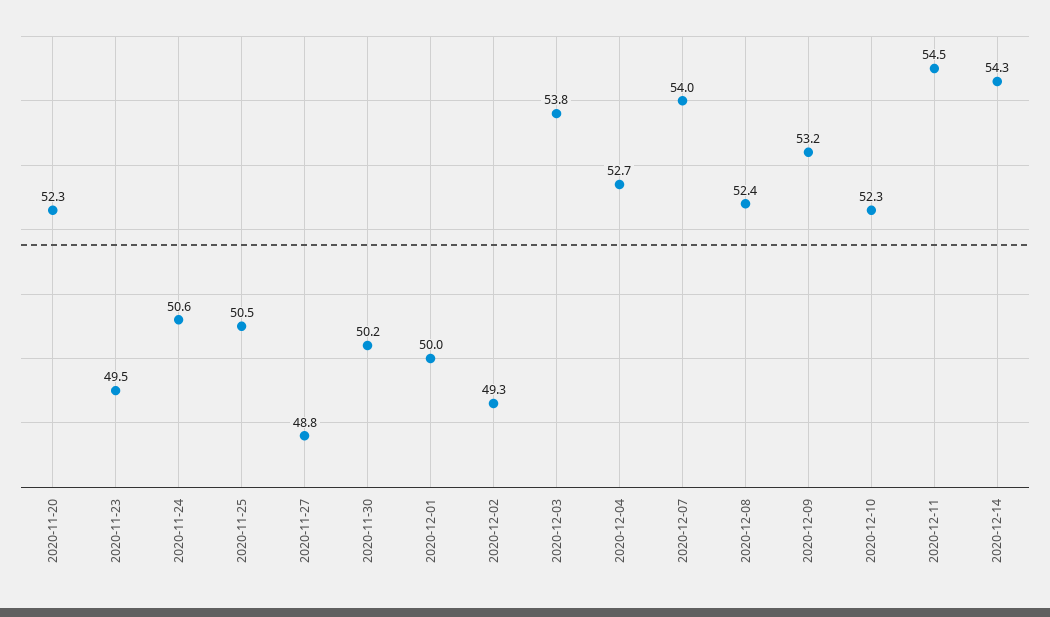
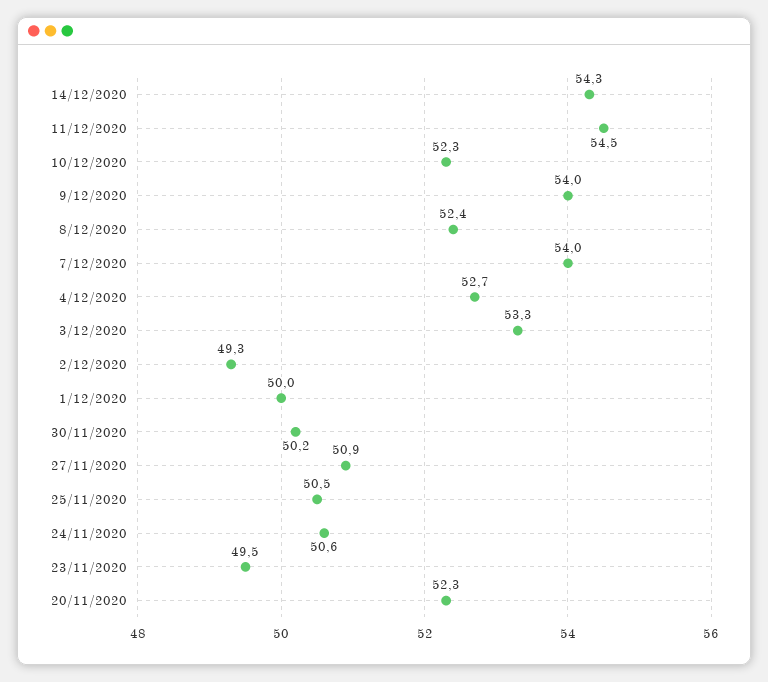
2020-11-27: 48.8 -> 50.9
2020-12-03: 53.8 -> 53.3
2020-12-09: 53.2 -> 54

